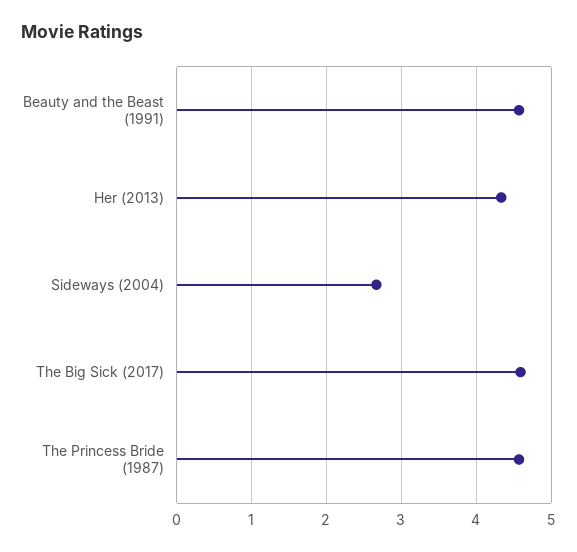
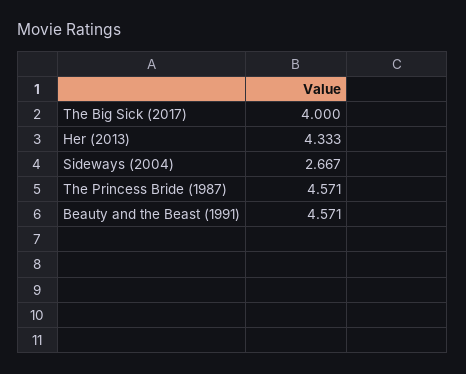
The Big Sick (2017): 4.6 -> 4

